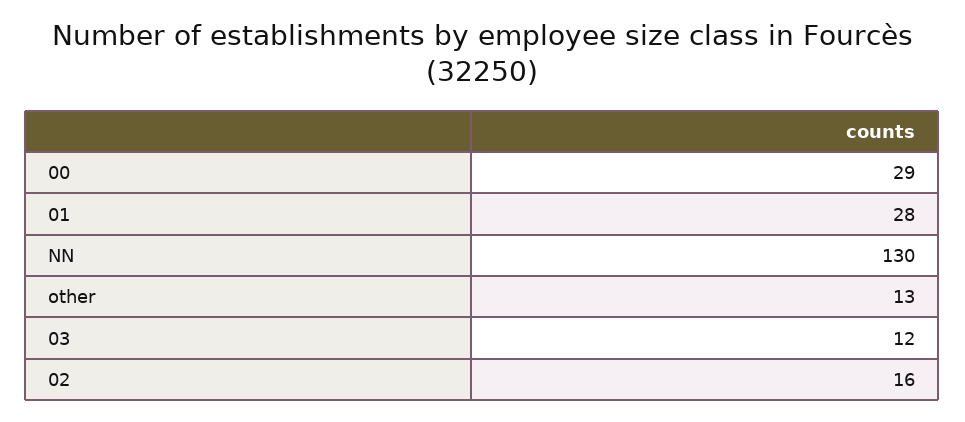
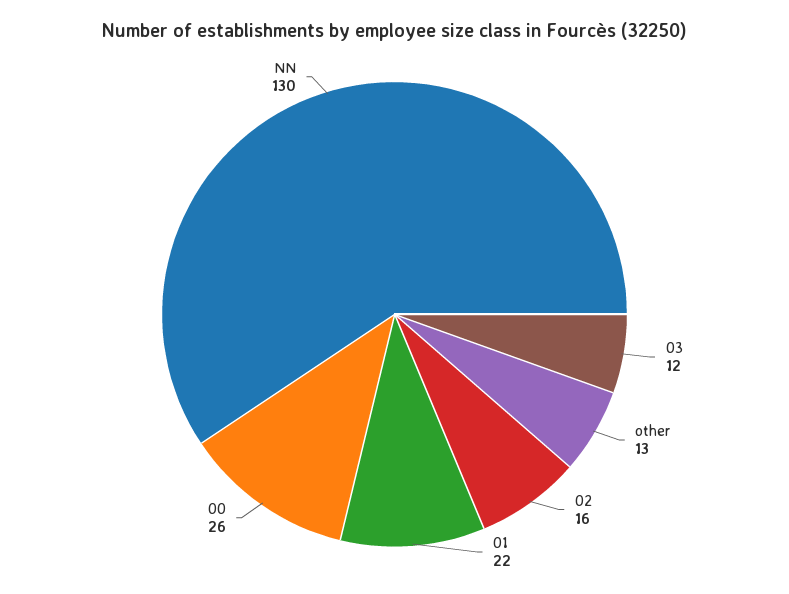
00: 29 -> 26
01: 28 -> 22

